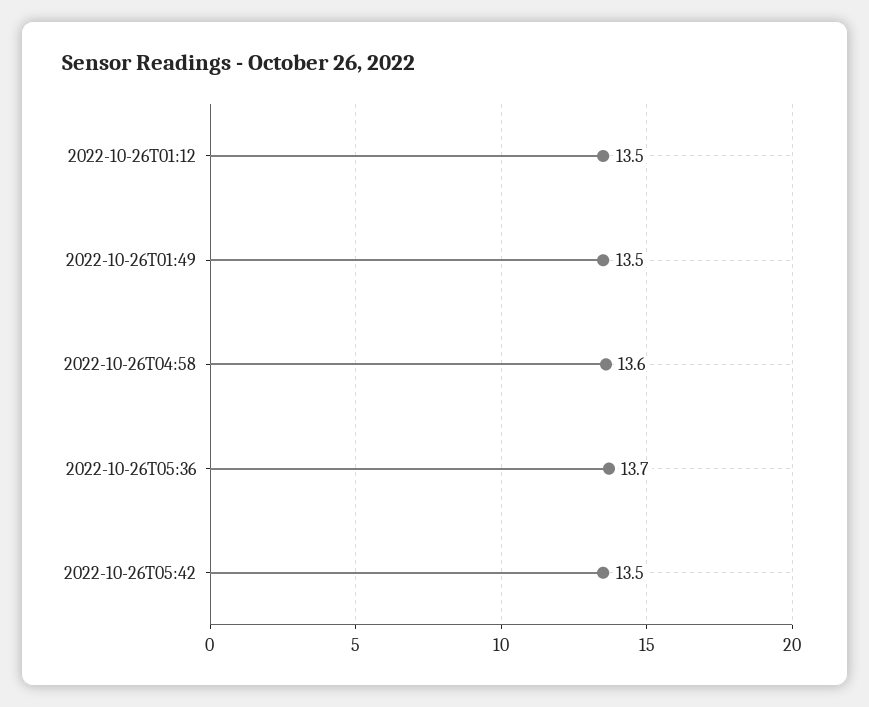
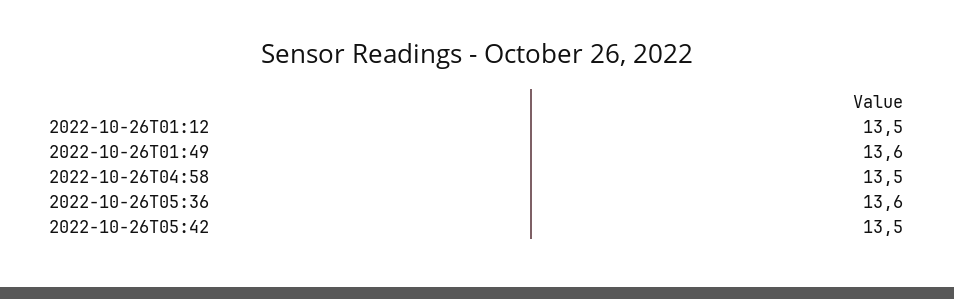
2022-10-26T01:49: 13.5 -> 13.6
2022-10-26T04:58: 13.6 -> 13.5
2022-10-26T05:36: 13.7 -> 13.6

